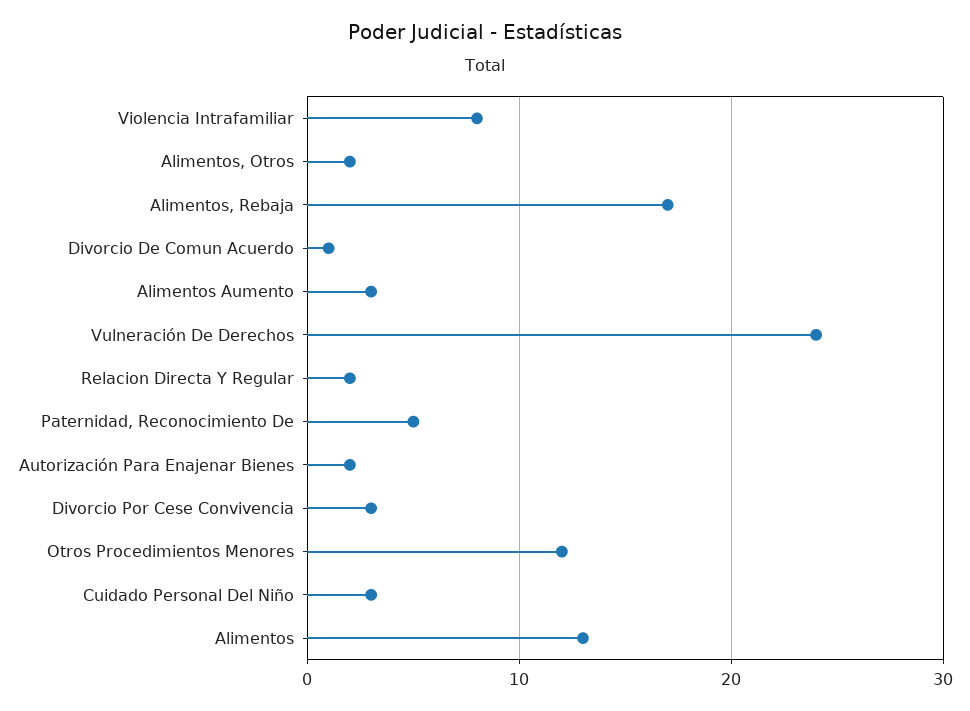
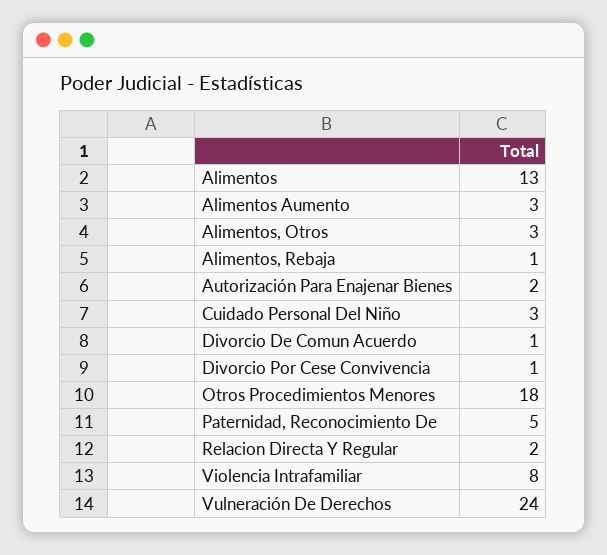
Alimentos, Otros: 2 -> 3
Alimentos, Rebaja: 17 -> 1
Divorcio Por Cese Convivencia: 3 -> 1
Otros Procedimientos Menores: 12 -> 18

